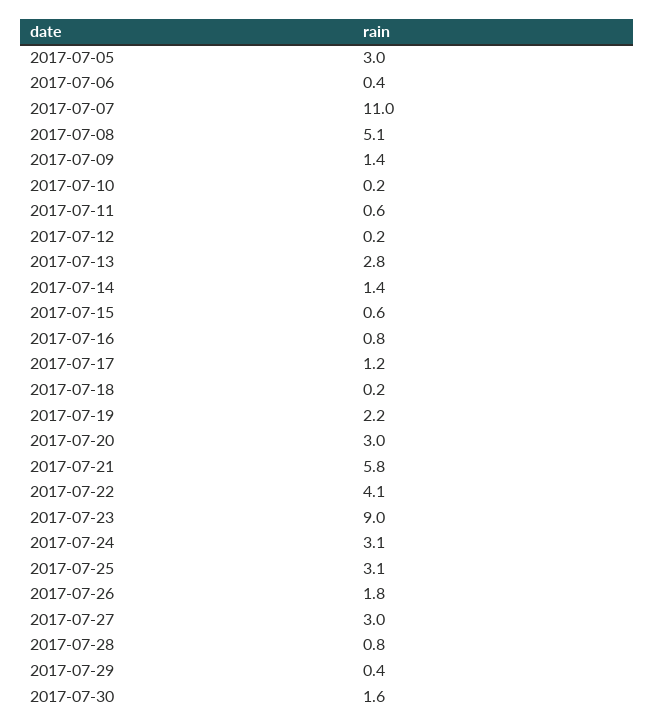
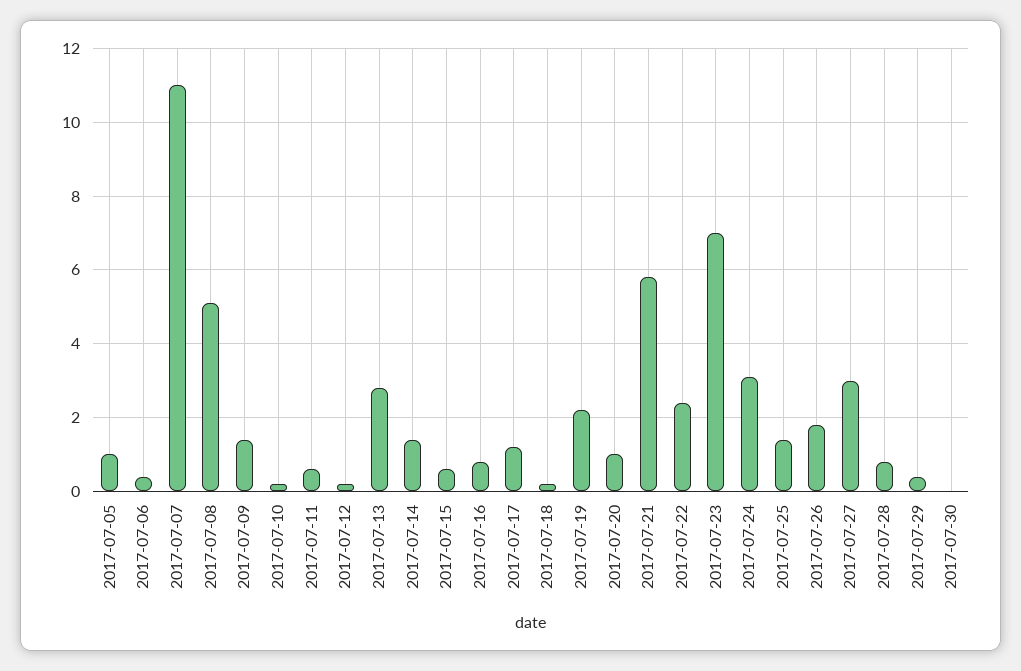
2017-07-05: 3 -> 1
2017-07-20: 3 -> 1
2017-07-22: 4.1 -> 2.5
2017-07-23: 9 -> 7
2017-07-25: 3.1 -> 1.5
2017-07-30: 1.6 -> 0

